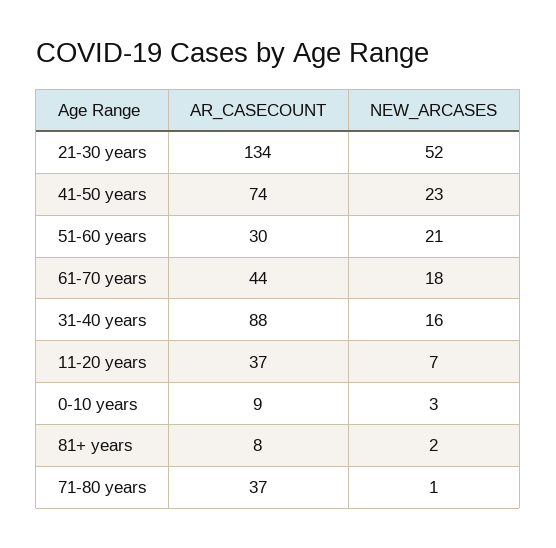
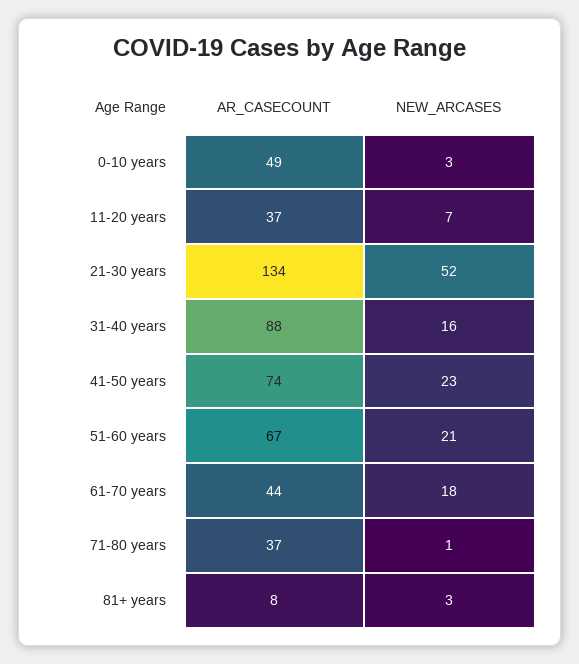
AR_CASECOUNT, 51-60 years: 30 -> 67
AR_CASECOUNT, 0-10 years: 9 -> 49
NEW_ARCASES, 81+ years: 2 -> 3

